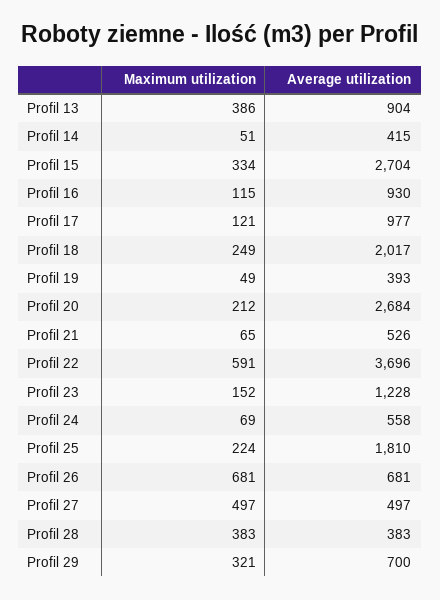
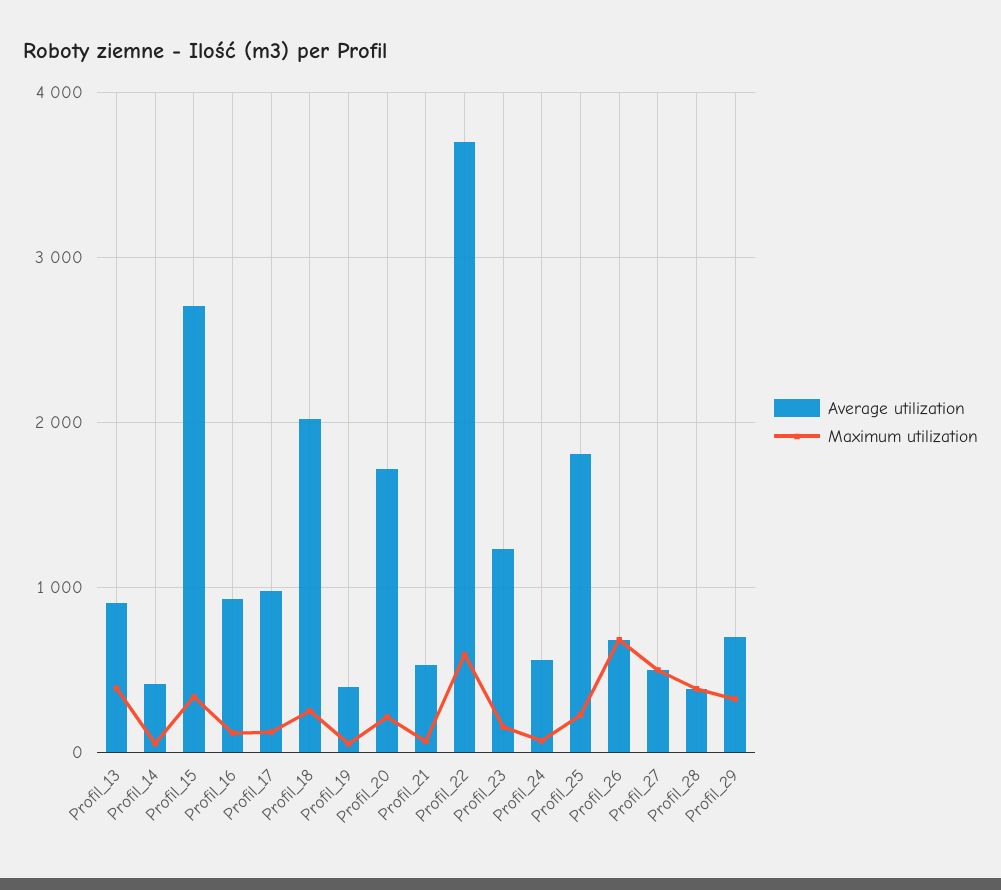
Average utilization, Profil 20: 2684 -> 1700

